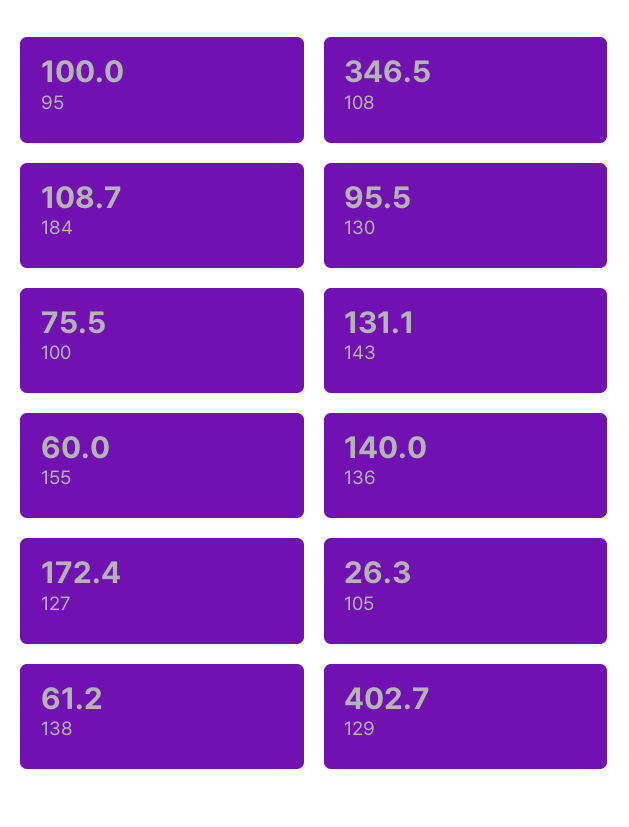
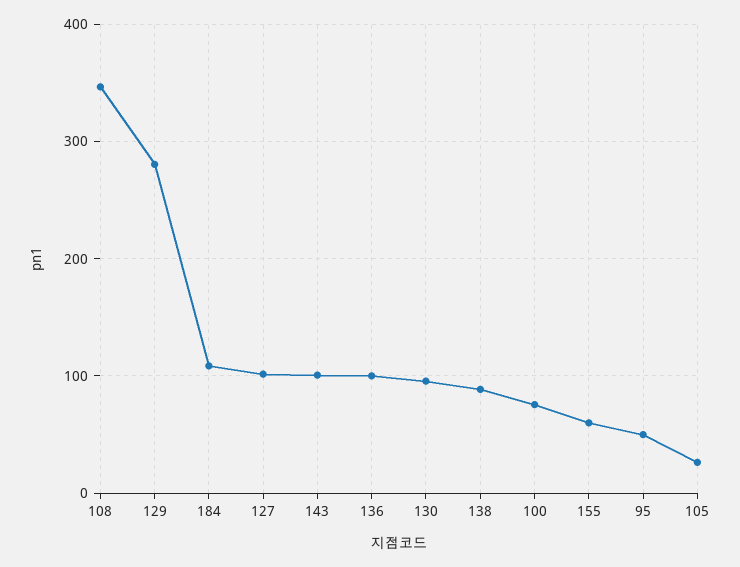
95: 100 -> 50
143: 131.1 -> 100
136: 140 -> 100
127: 172.4 -> 100
138: 61.2 -> 90
129: 402.7 -> 280

